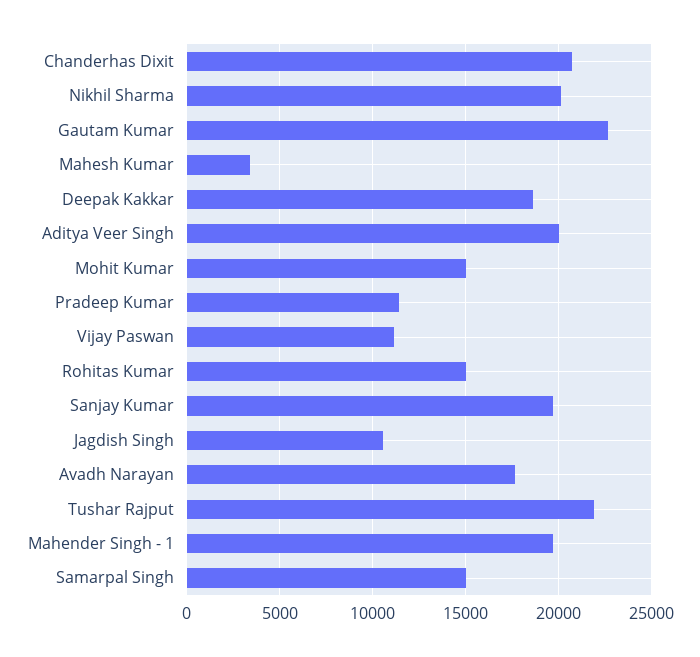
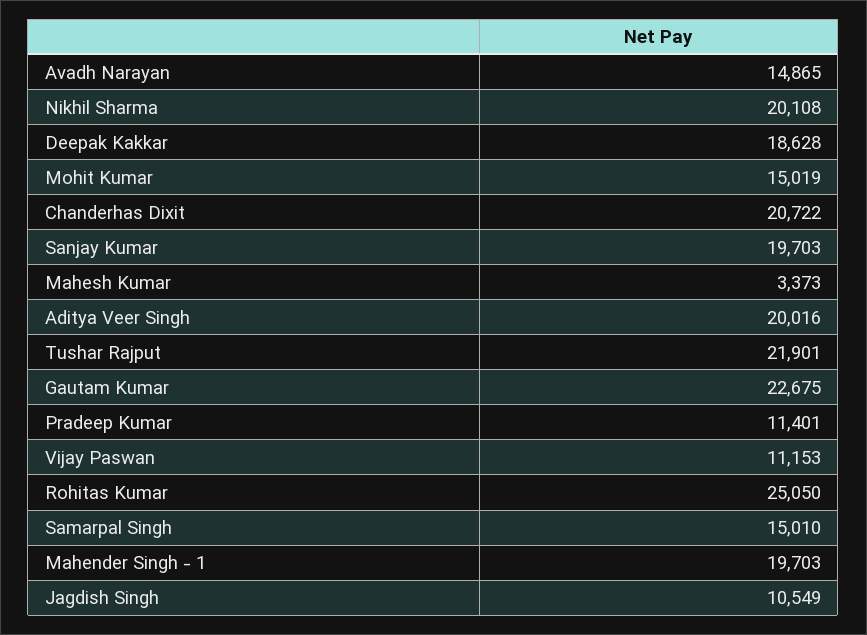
Rohitas Kumar: 15000 -> 25050
Avadh Narayan: 17500 -> 14865

